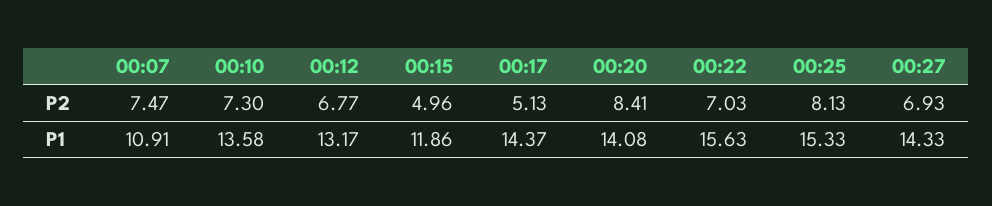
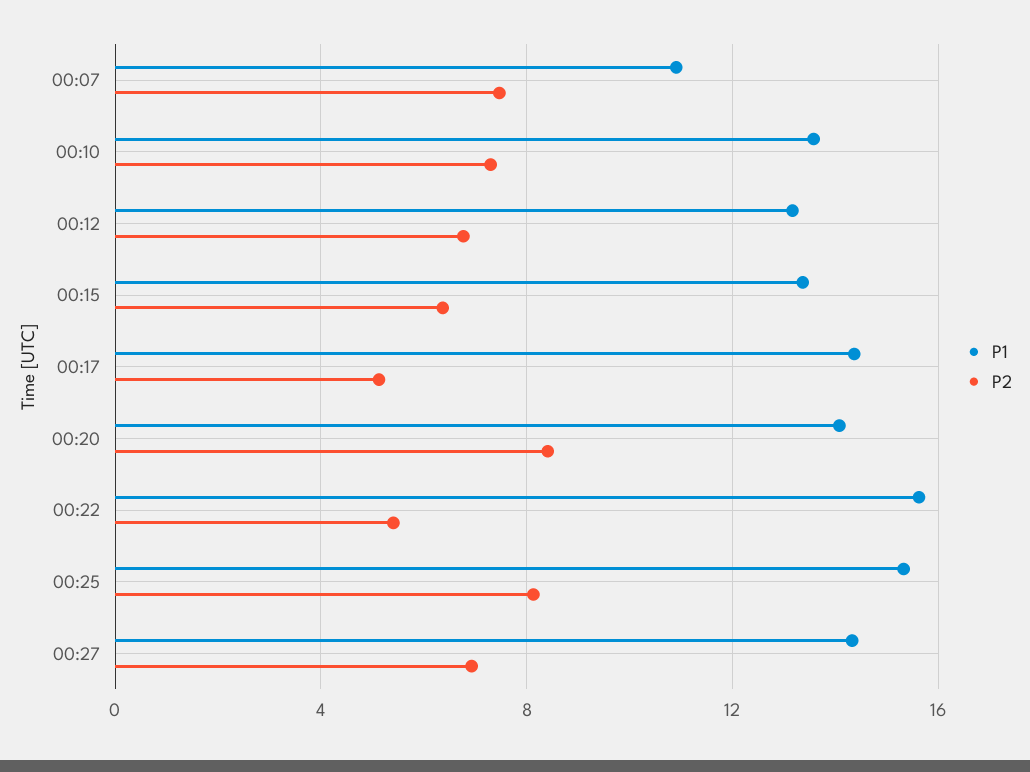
P2, 00:15: 4.96 -> 6.5
P2, 00:22: 7.03 -> 5.5
P1, 00:15: 11.86 -> 13.5

